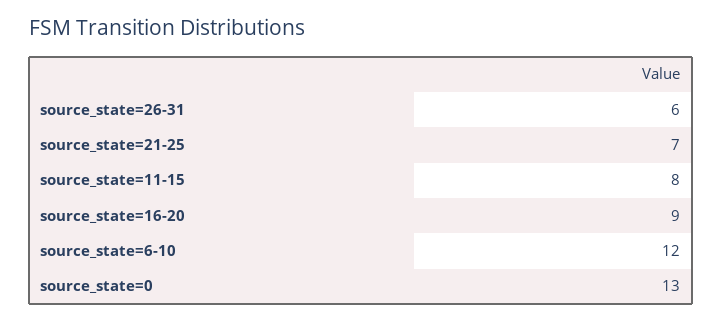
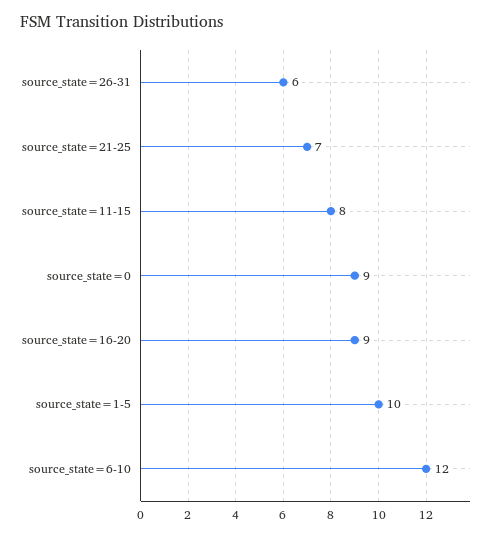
source_state=0: 13 -> 9
source_state=1-5: none -> 10

